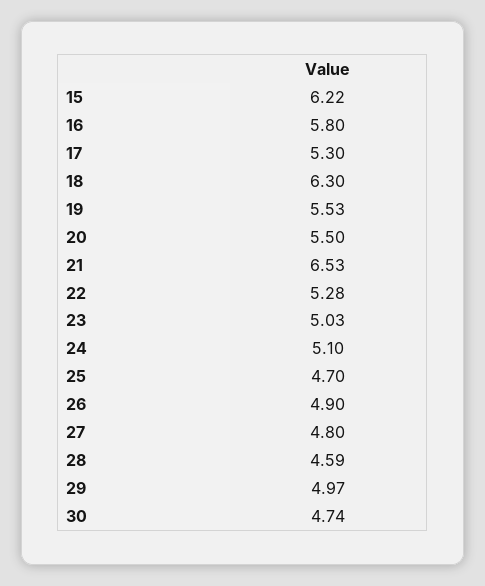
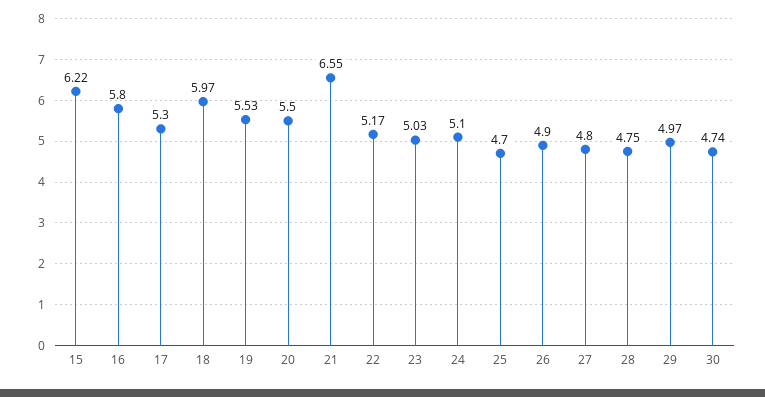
18: 6.3 -> 5.97
21: 6.53 -> 6.55
22: 5.28 -> 5.17
28: 4.59 -> 4.75

